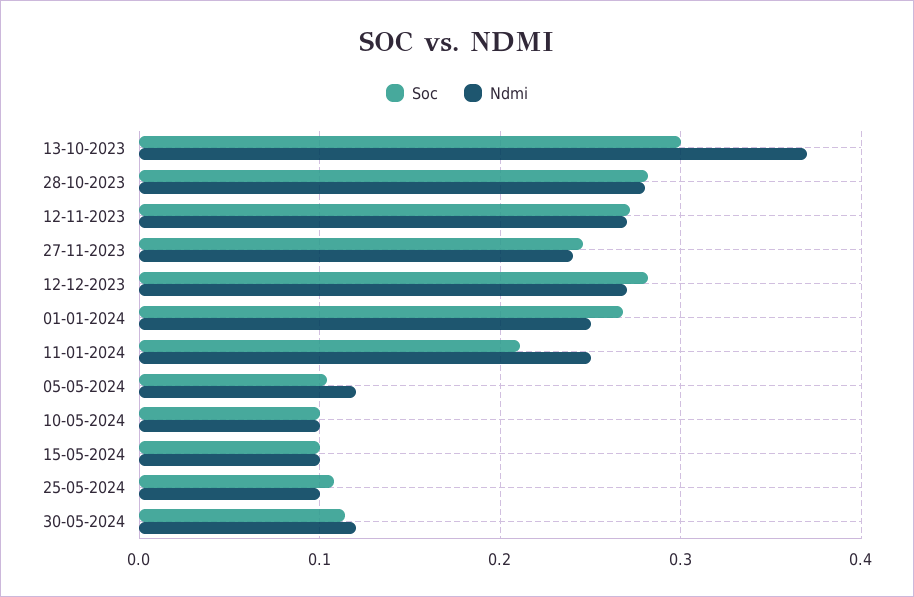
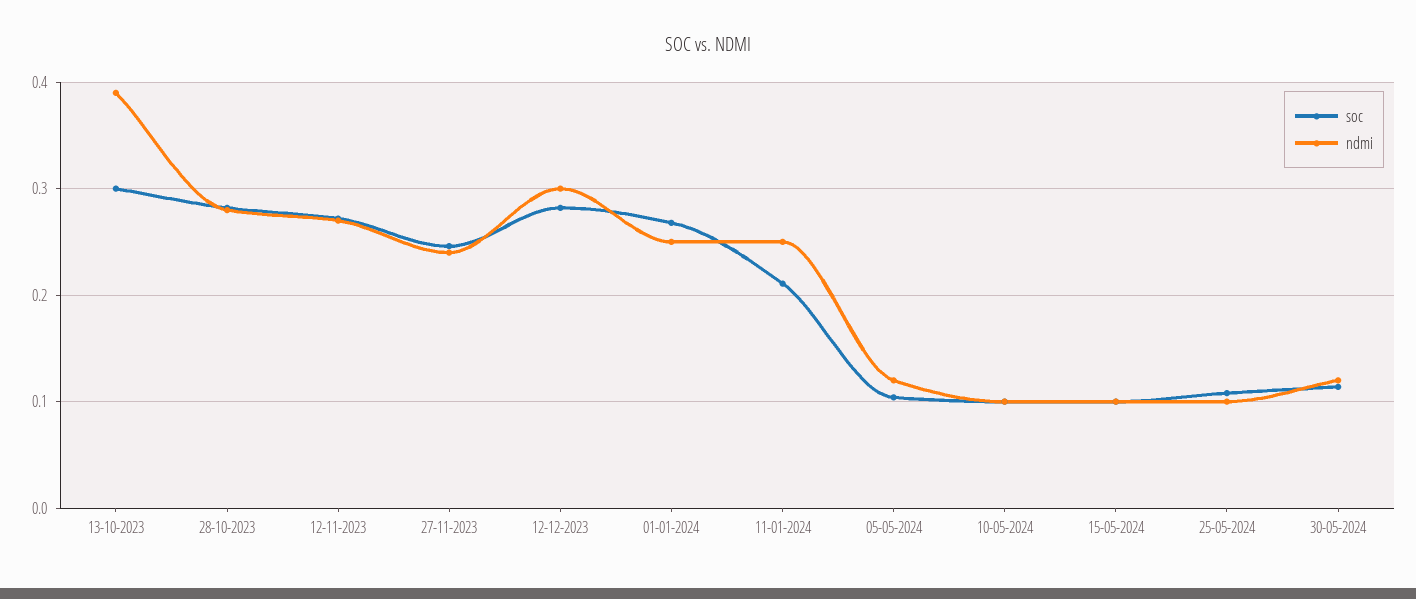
Ndmi, 13-10-2023: 0.37 -> 0.39
Ndmi, 12-12-2023: 0.27 -> 0.3

